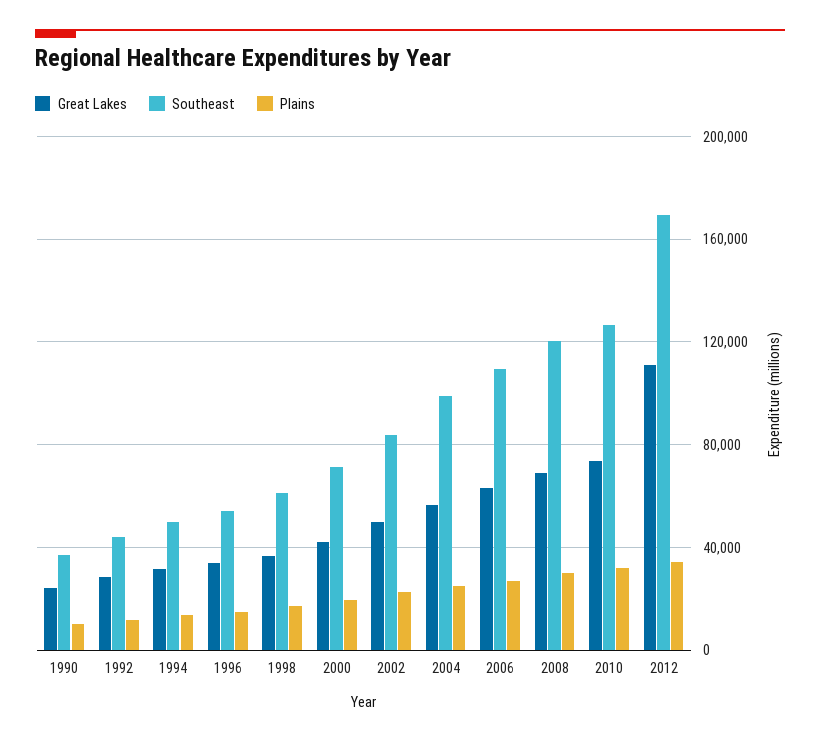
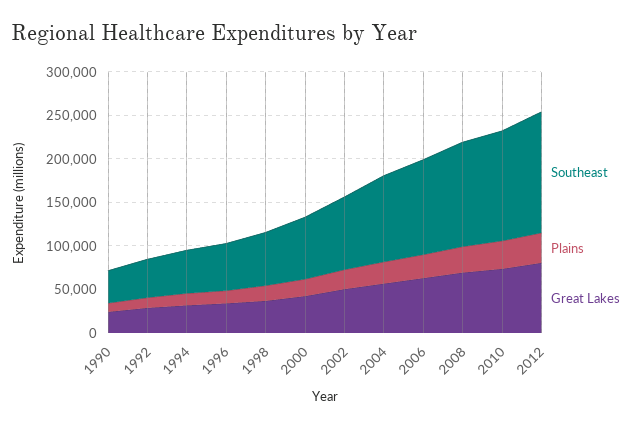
Great Lakes, 2012: 110000 -> 80000
Southeast, 2012: 170000 -> 140000

